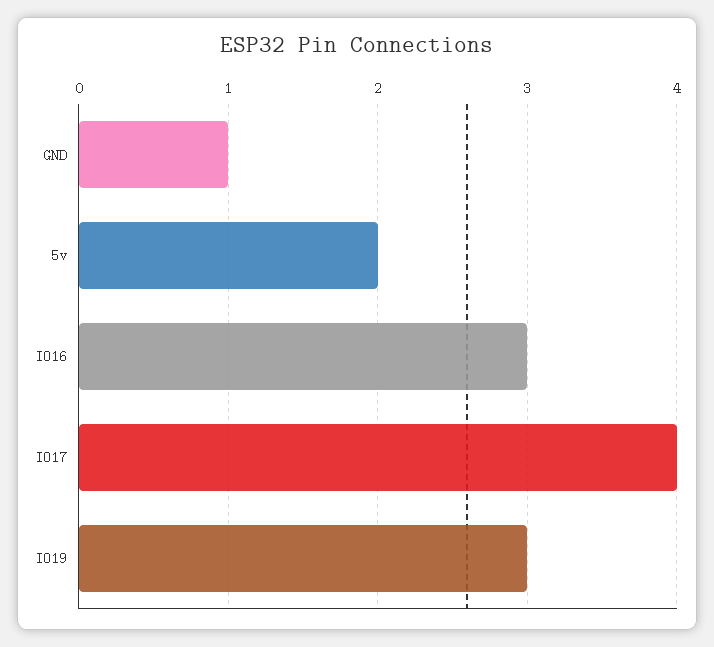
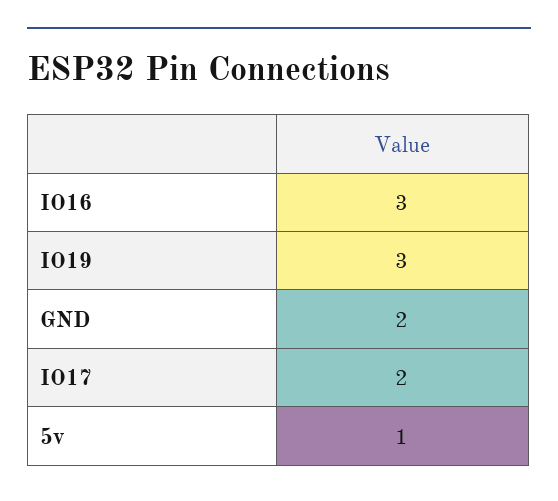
GND: 1 -> 2
5v: 2 -> 1
IO17: 4 -> 2

